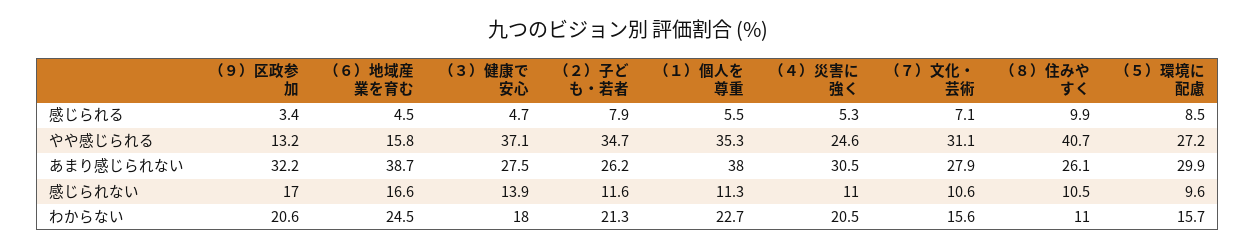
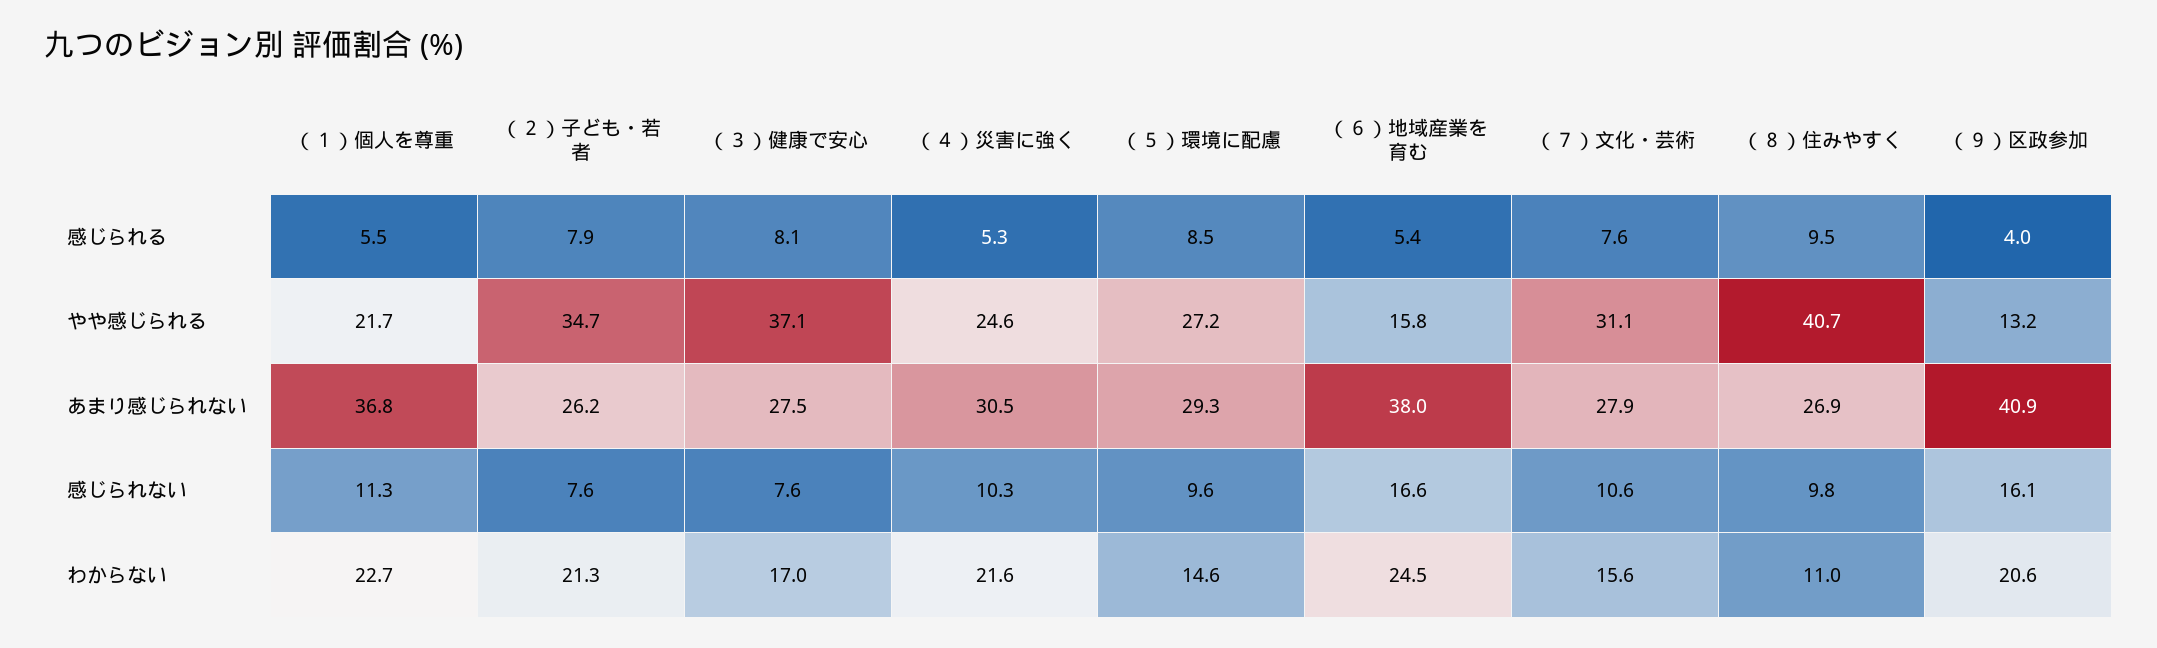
（９）区政参加, 感じられる: 3.4 -> 4
（６）地域産業を育む, 感じられる: 4.5 -> 5.4
（３）健康で安心, 感じられる: 4.7 -> 8.1
（７）文化・芸術, 感じられる: 7.1 -> 7.6
（８）住みやすく, 感じられる: 9.9 -> 9.5
（１）個人を尊重, やや感じられる: 35.3 -> 21.7
（９）区政参加, あまり感じられない: 32.2 -> 40.9
（６）地域産業を育む, あまり感じられない: 38.7 -> 38
（１）個人を尊重, あまり感じられない: 38 -> 36.8
（８）住みやすく, あまり感じられない: 26.1 -> 26.9
（５）環境に配慮, あまり感じられない: 29.9 -> 29.3
（９）区政参加, 感じられない: 17 -> 16.1
（３）健康で安心, 感じられない: 13.9 -> 7.6
（２）子ども・若者, 感じられない: 11.6 -> 7.6
（４）災害に強く, 感じられない: 11 -> 10.3
（８）住みやすく, 感じられない: 10.5 -> 9.8
（３）健康で安心, わからない: 18 -> 17
（４）災害に強く, わからない: 20.5 -> 21.6
（５）環境に配慮, わからない: 15.7 -> 14.6

